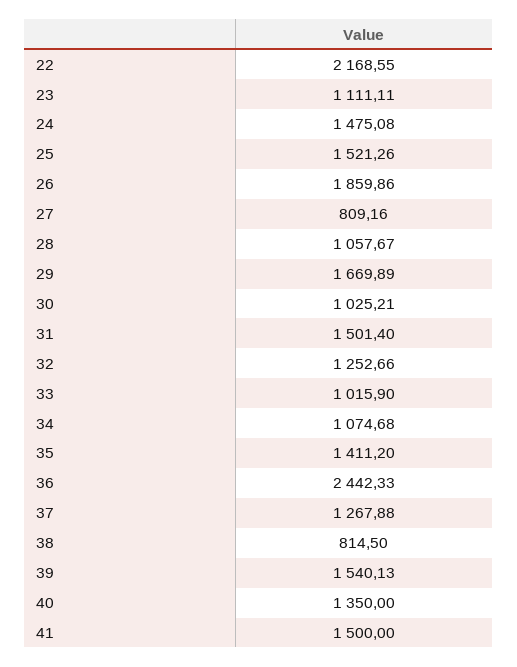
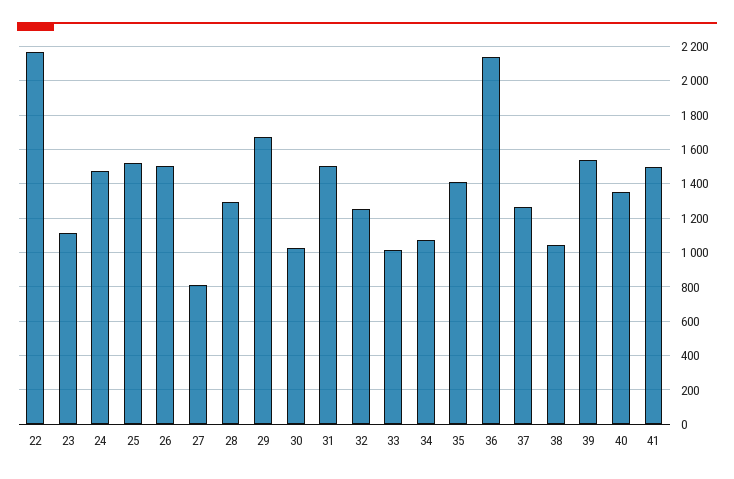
26: 1859.86 -> 1500
28: 1057.67 -> 1300
36: 2442.33 -> 2150
38: 814.5 -> 1050

